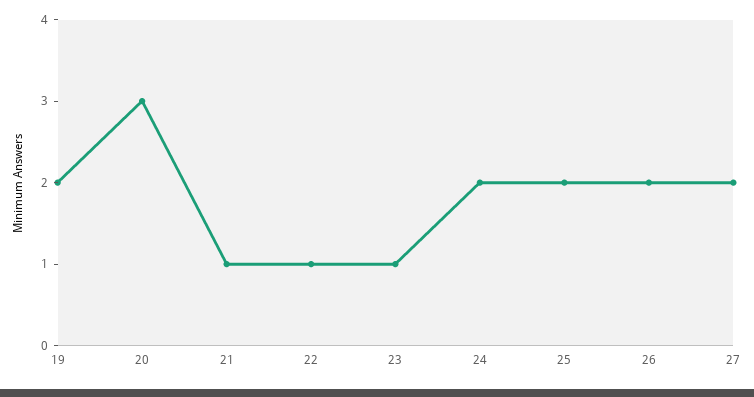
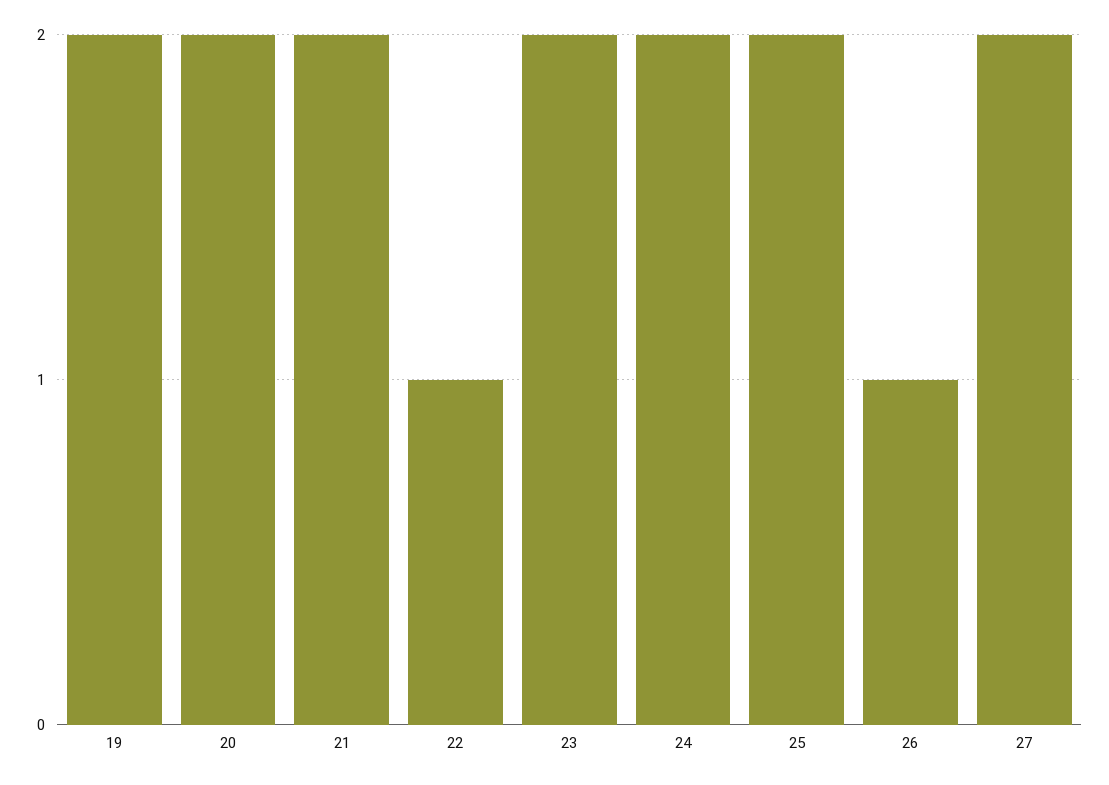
20: 3 -> 2
21: 1 -> 2
23: 1 -> 2
26: 2 -> 1

